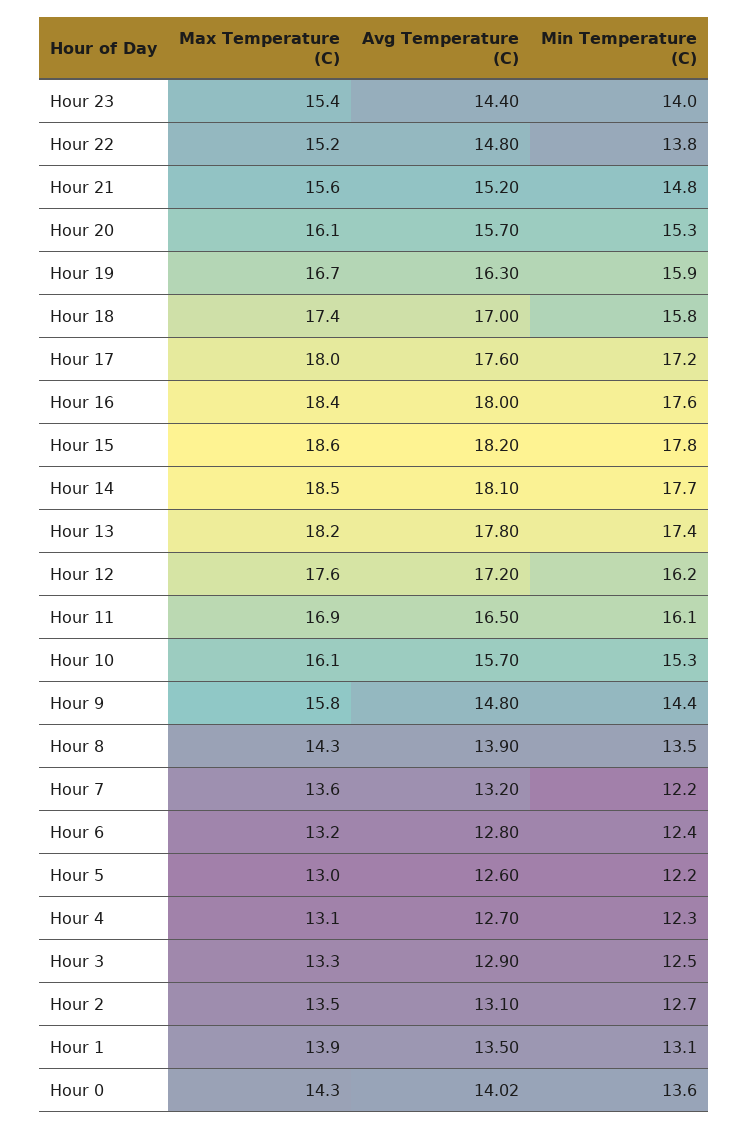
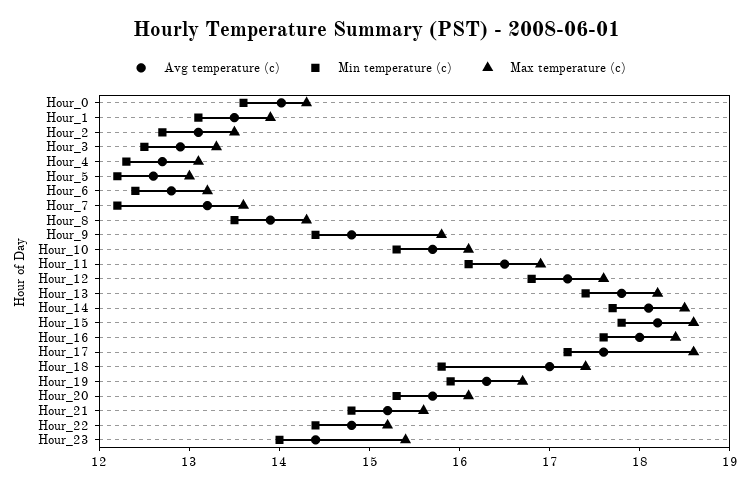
Min Temperature (C), Hour 22: 13.8 -> 14.4
Max Temperature (C), Hour 17: 18 -> 18.6
Min Temperature (C), Hour 12: 16.2 -> 16.8

